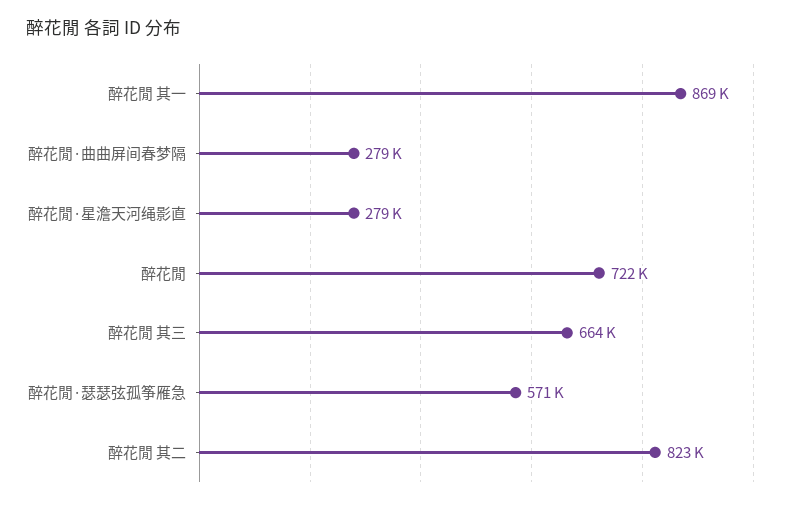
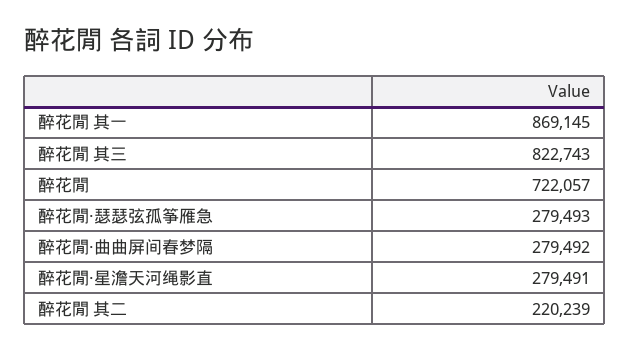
醉花閒 其三: 664000 -> 822743
醉花閒·瑟瑟弦孤筝雁急: 571000 -> 279493
醉花閒 其二: 823000 -> 220239

